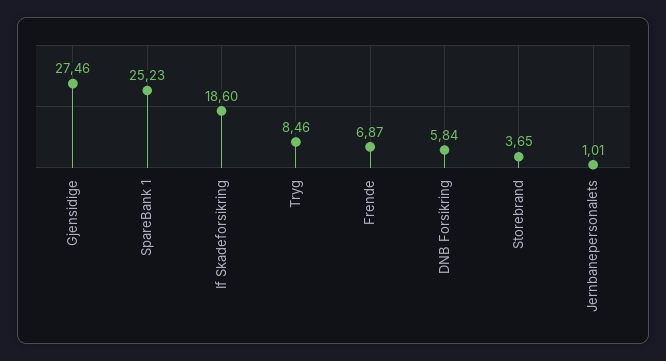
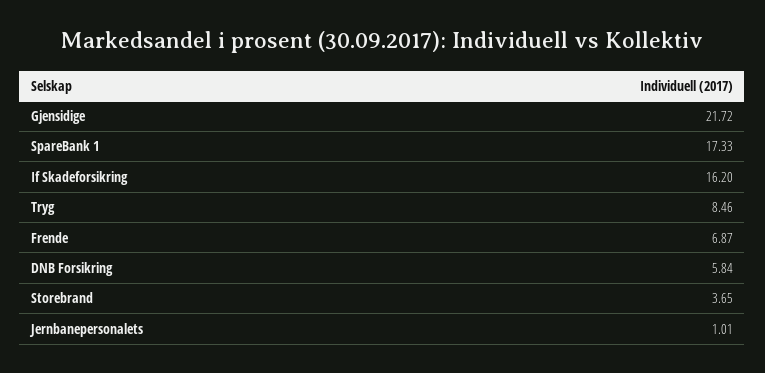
Gjensidige: 27.46 -> 21.72
SpareBank 1: 25.23 -> 17.33
If Skadeforsikring: 18.6 -> 16.2

